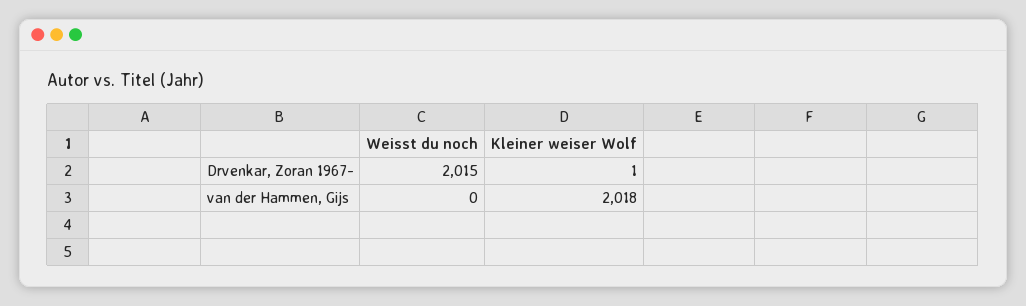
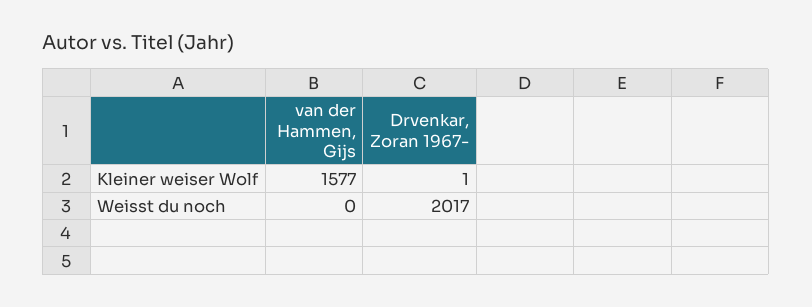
Weisst du noch, Drvenkar, Zoran 1967-: 2015 -> 2017
Kleiner weiser Wolf, van der Hammen, Gijs: 2018 -> 1577

